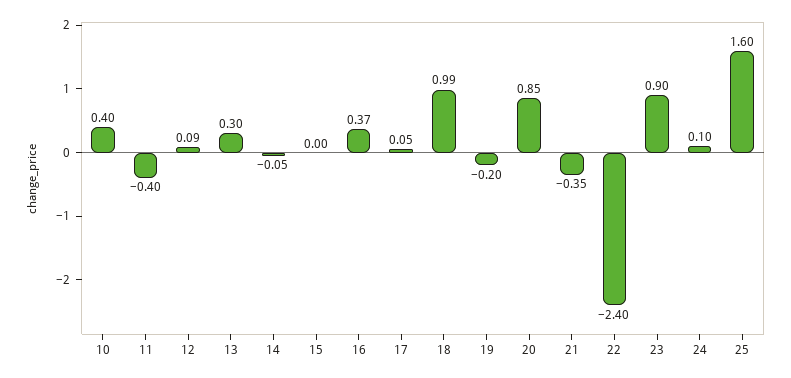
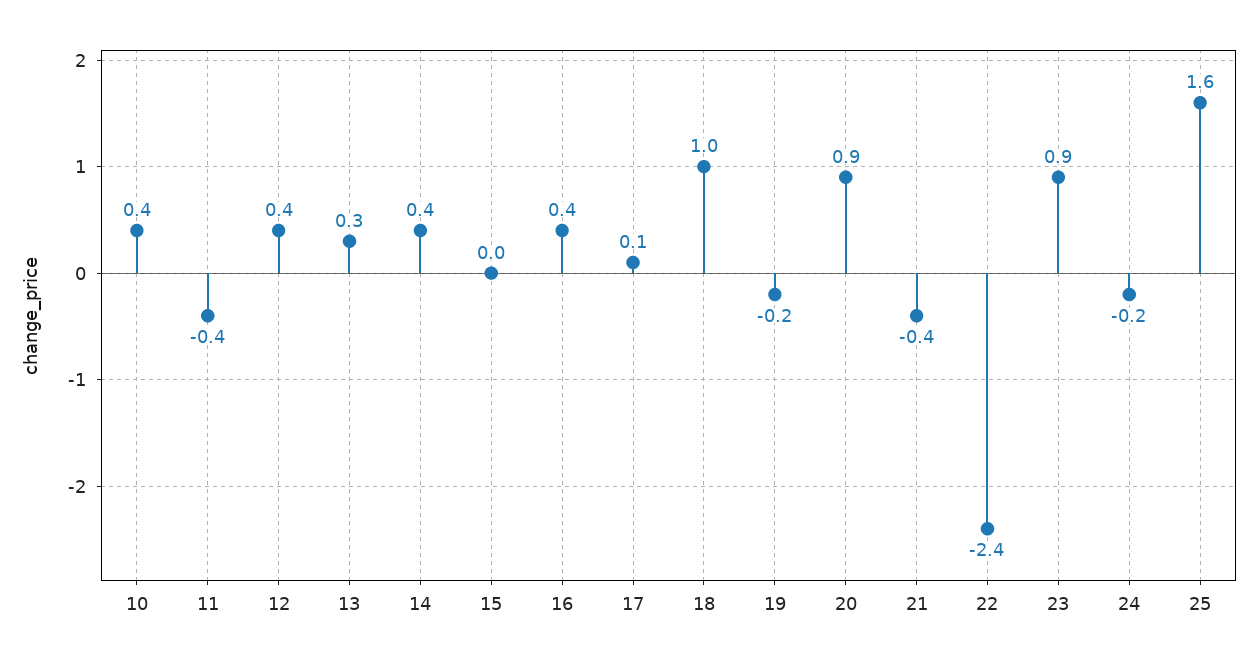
12: 0.09 -> 0.4
14: -0.05 -> 0.4
24: 0.1 -> -0.2

